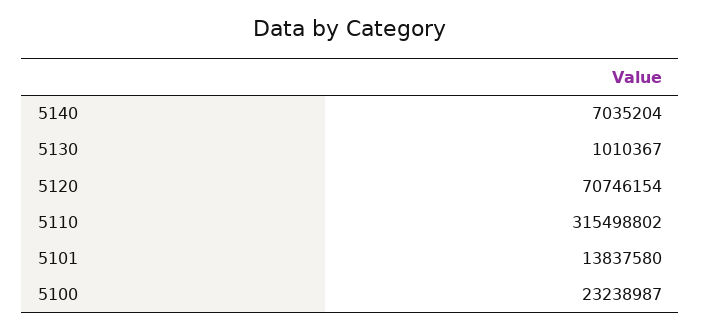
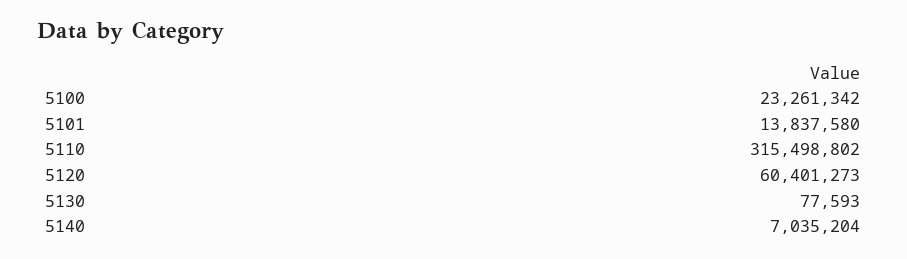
5130: 1010367 -> 77593
5120: 70746154 -> 60401273
5100: 23238987 -> 23261342

